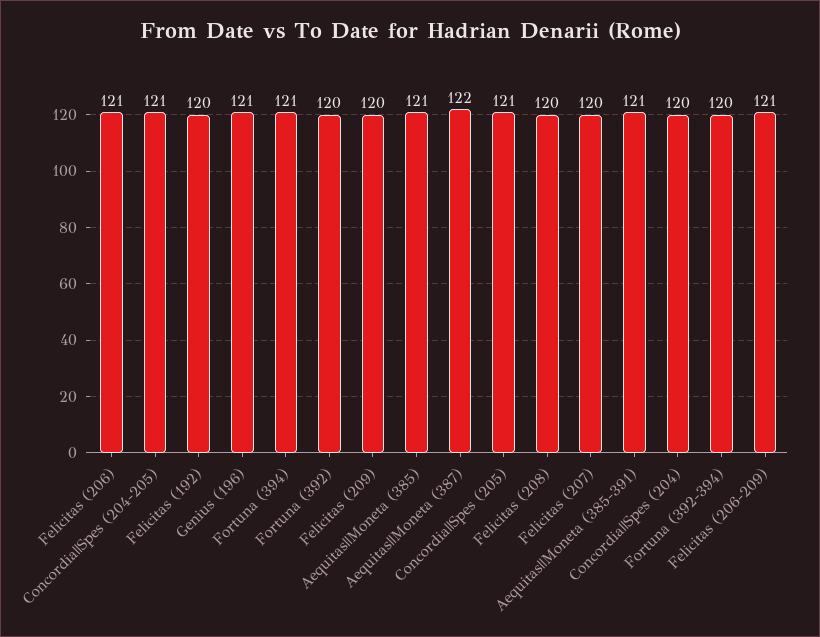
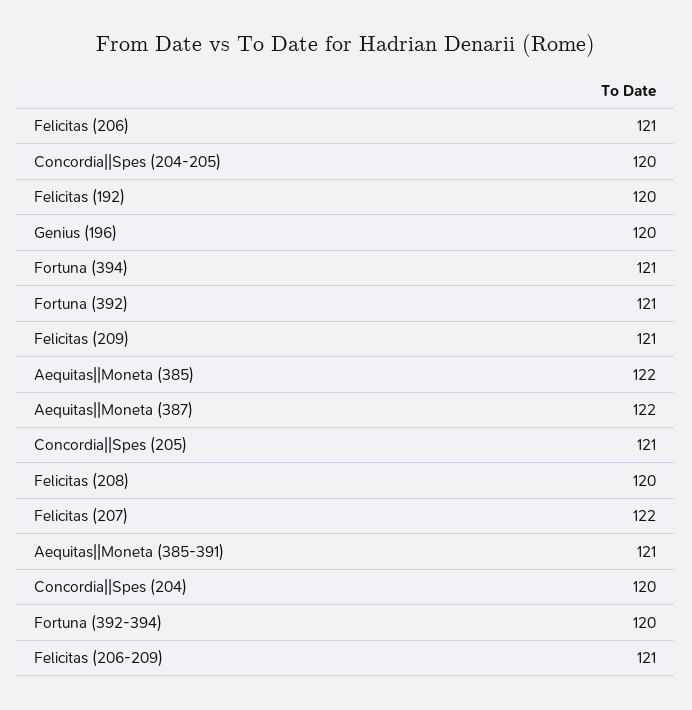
Concordia||Spes (204-205): 121 -> 120
Genius (196): 121 -> 120
Fortuna (392): 120 -> 121
Felicitas (209): 120 -> 121
Aequitas||Moneta (385): 121 -> 122
Felicitas (207): 120 -> 122

